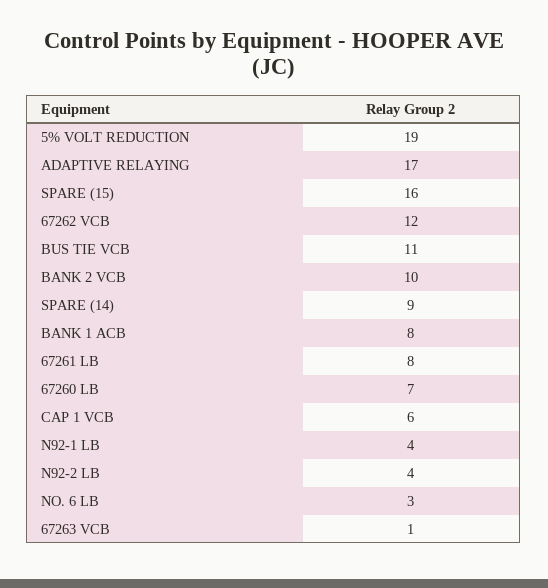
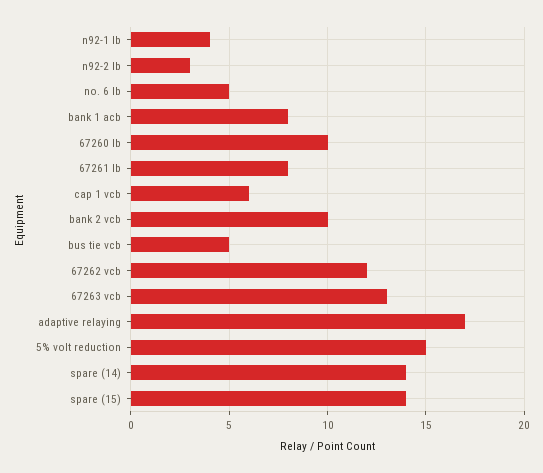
5% VOLT REDUCTION: 19 -> 15
SPARE (15): 16 -> 14
BUS TIE VCB: 11 -> 5
SPARE (14): 9 -> 14
67260 LB: 7 -> 10
N92-2 LB: 4 -> 3
NO. 6 LB: 3 -> 5
67263 VCB: 1 -> 13

